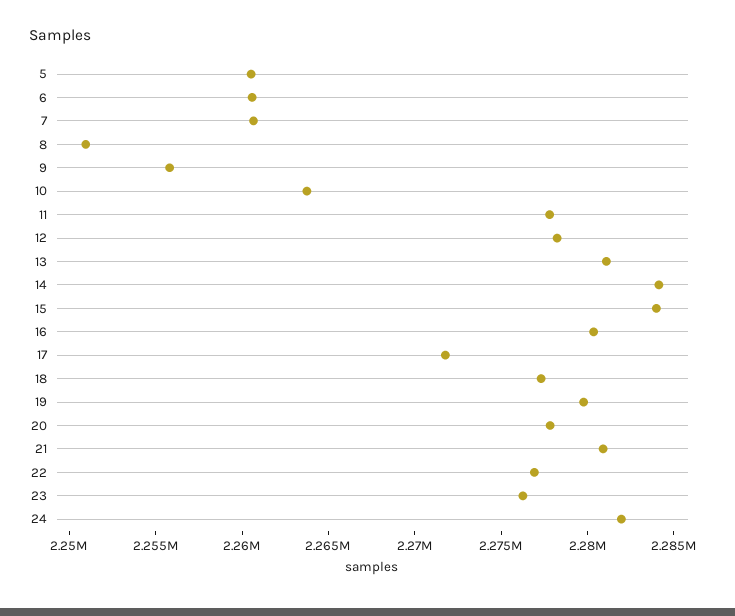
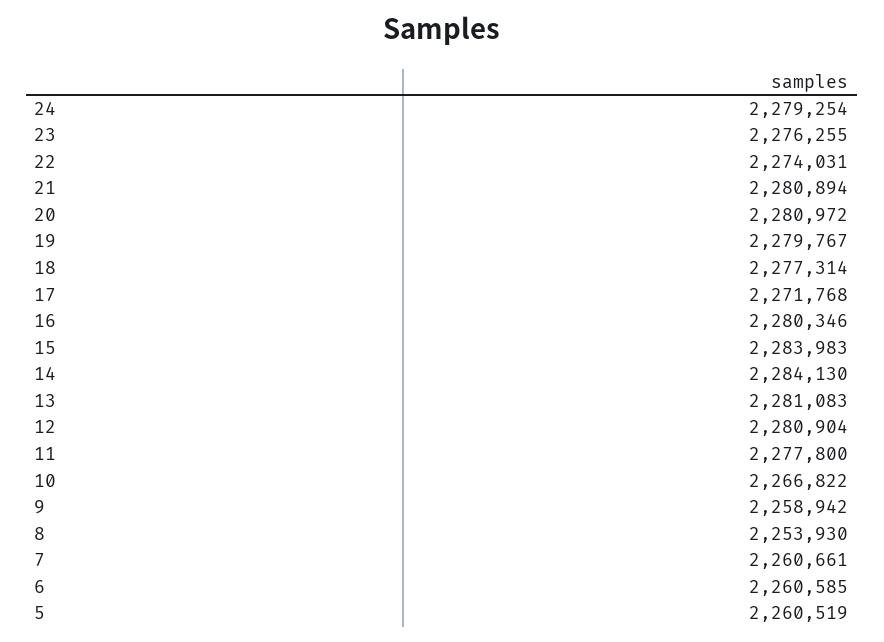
8: 2251000 -> 2253930
9: 2256000 -> 2258942
10: 2264000 -> 2266822
12: 2278000 -> 2280904
20: 2278000 -> 2280972
22: 2277000 -> 2274031
24: 2282000 -> 2279254

